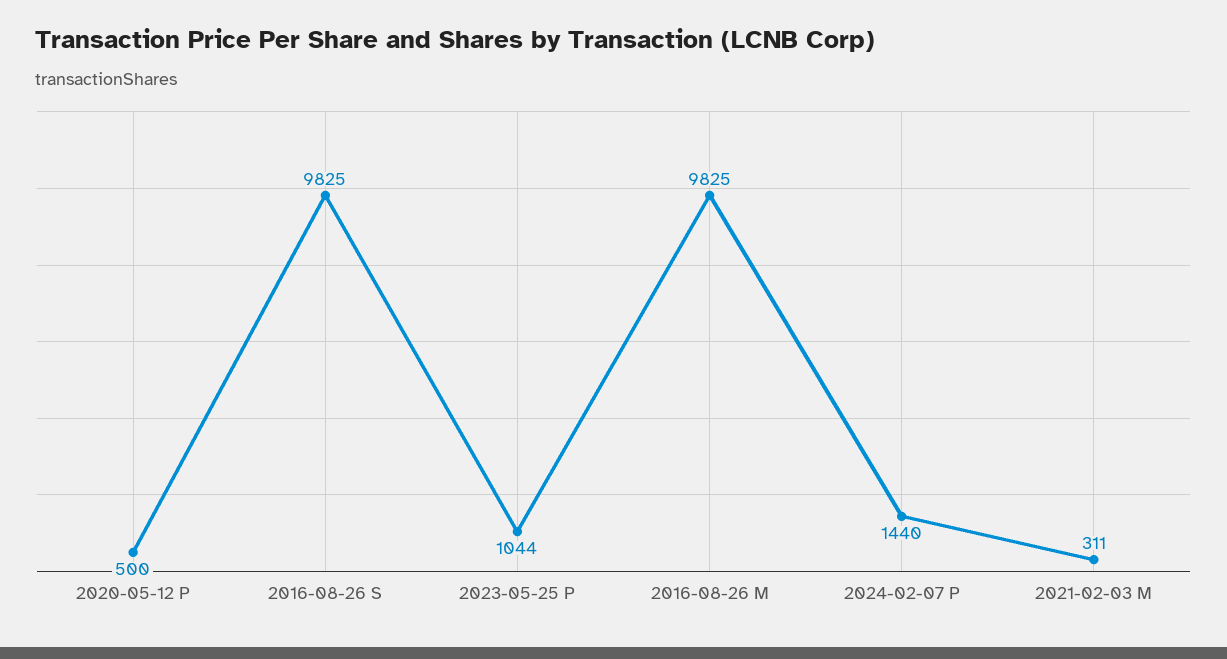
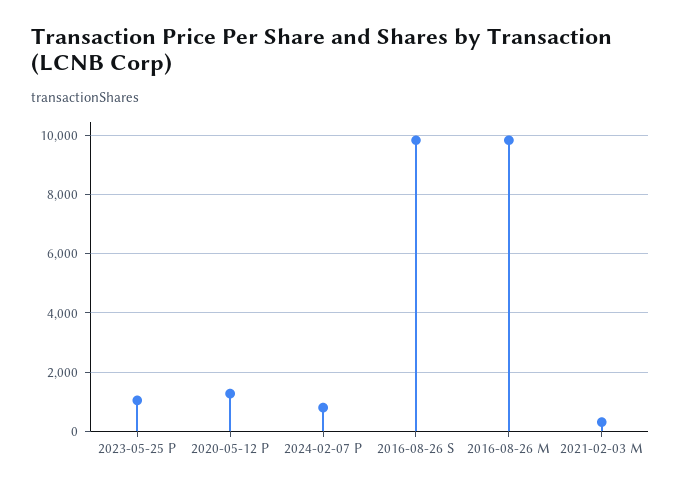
2020-05-12 P: 500 -> 1250
2024-02-07 P: 1440 -> 750

